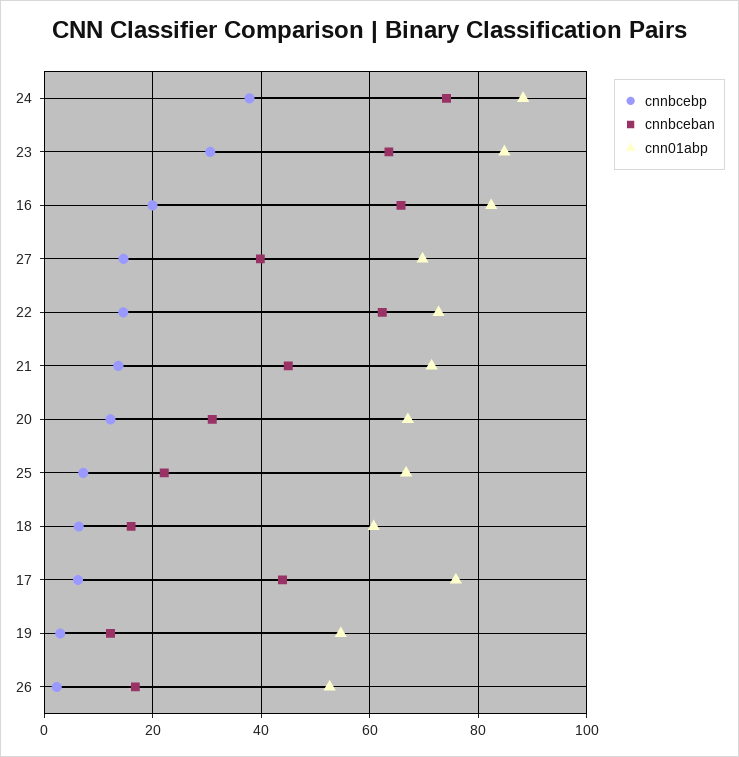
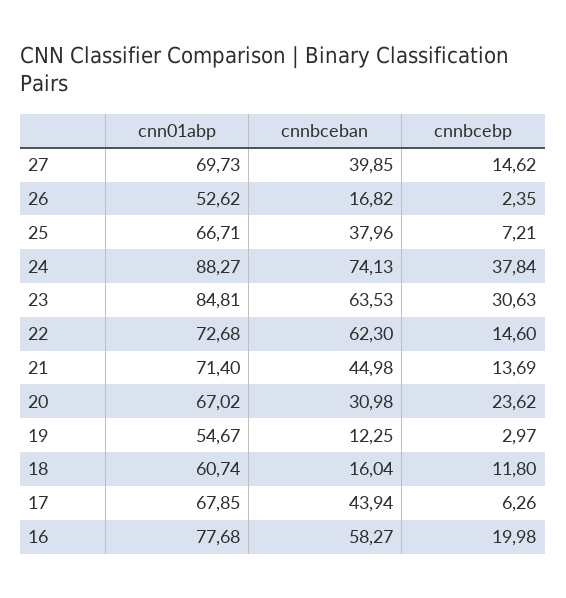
cnnbceban, 16: 66 -> 58.27
cnn01abp, 16: 82 -> 77.68
cnnbcebp, 20: 12 -> 23.62
cnnbceban, 25: 22 -> 37.96
cnnbcebp, 18: 6 -> 11.8
cnn01abp, 17: 76 -> 67.85

